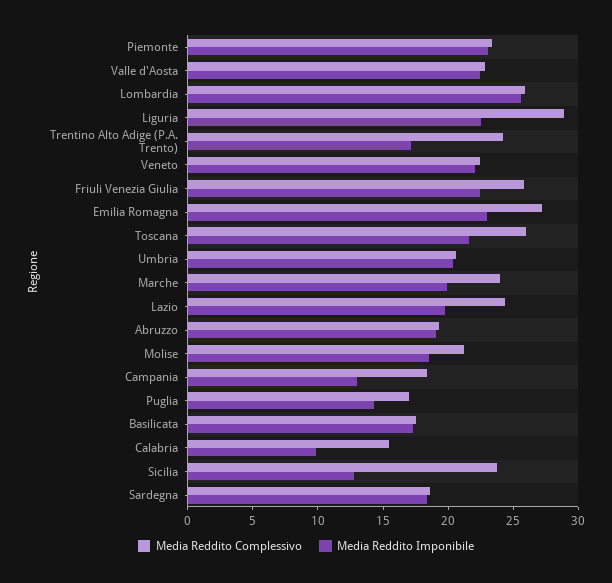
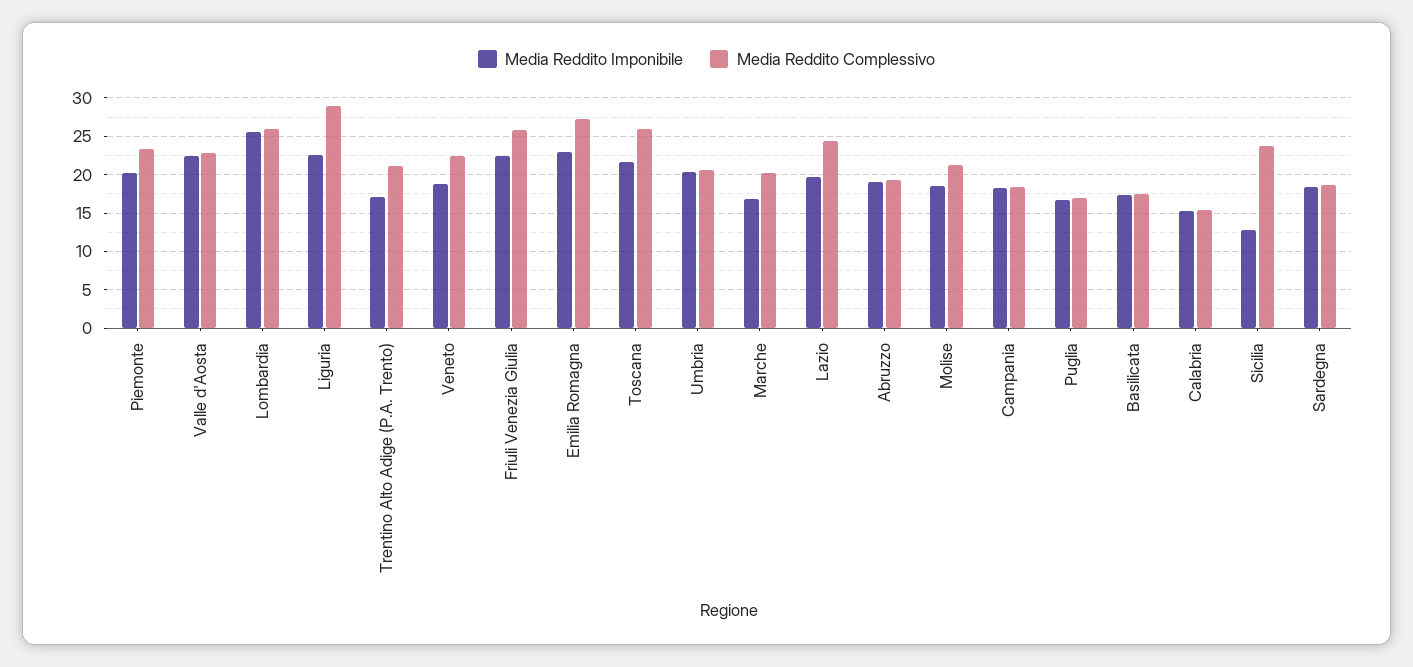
Media Reddito Imponibile, Piemonte: 23 -> 20
Media Reddito Complessivo, Trentino Alto Adige (P.A. Trento): 24 -> 21
Media Reddito Imponibile, Veneto: 22 -> 19
Media Reddito Complessivo, Marche: 24 -> 20
Media Reddito Imponibile, Marche: 20 -> 17
Media Reddito Imponibile, Campania: 13 -> 18
Media Reddito Imponibile, Puglia: 14 -> 17
Media Reddito Imponibile, Calabria: 10 -> 15

